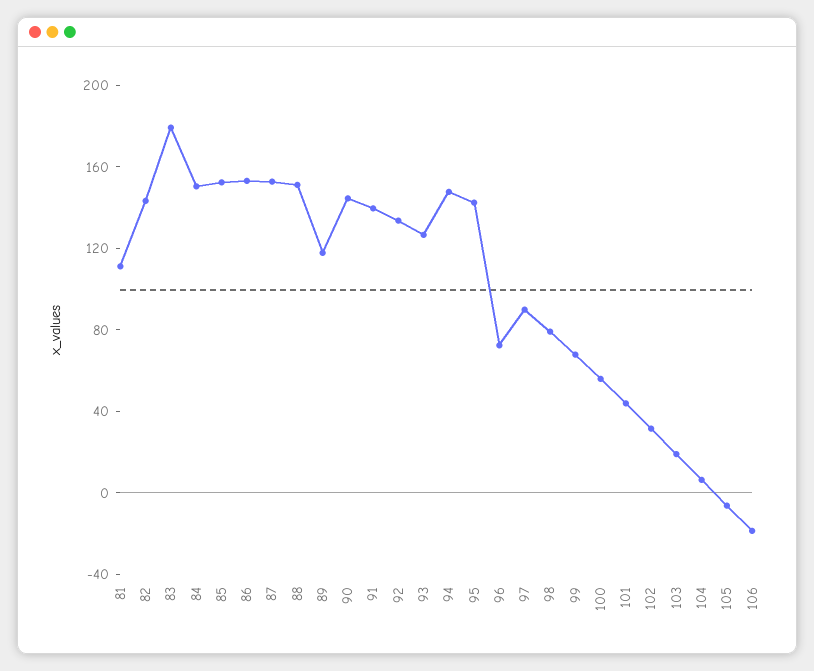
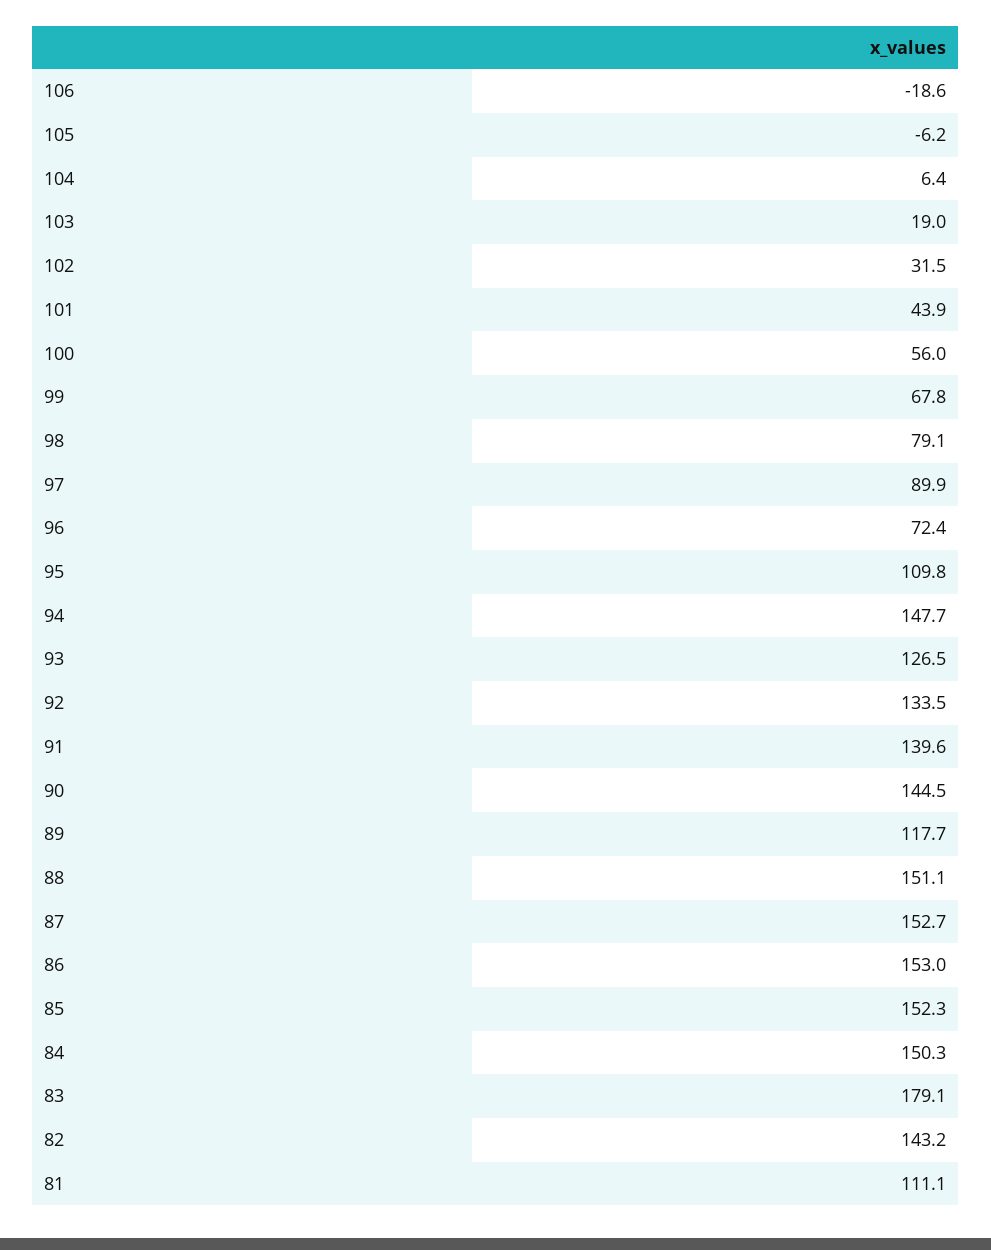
95: 140 -> 109.8

